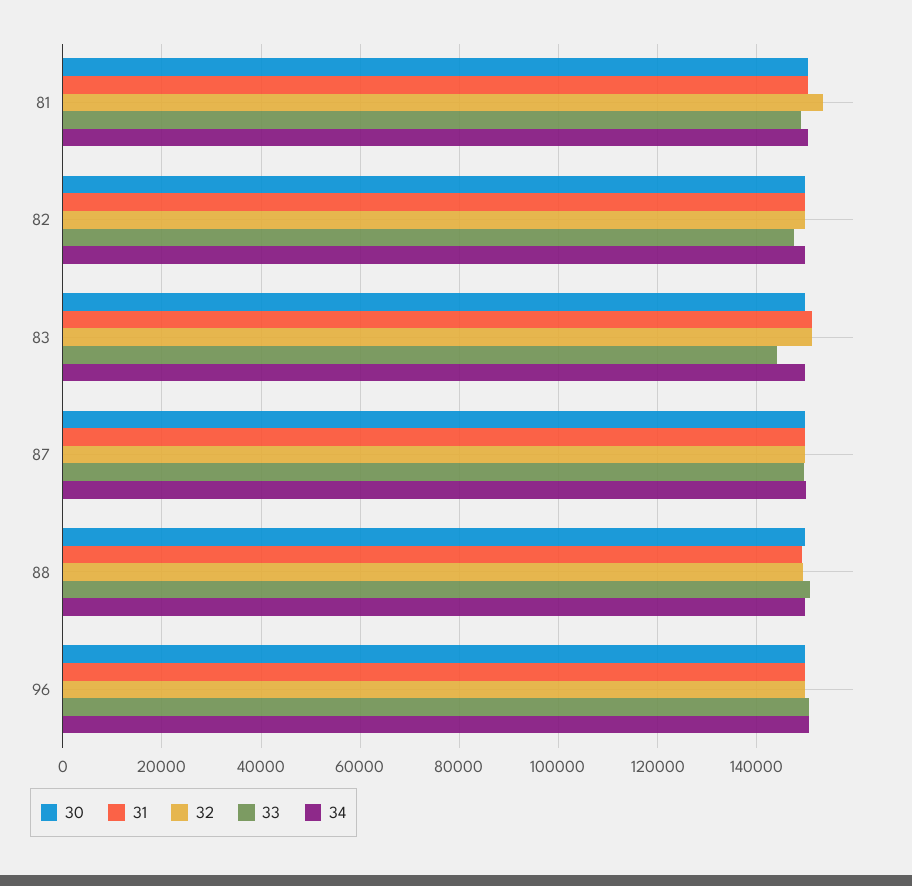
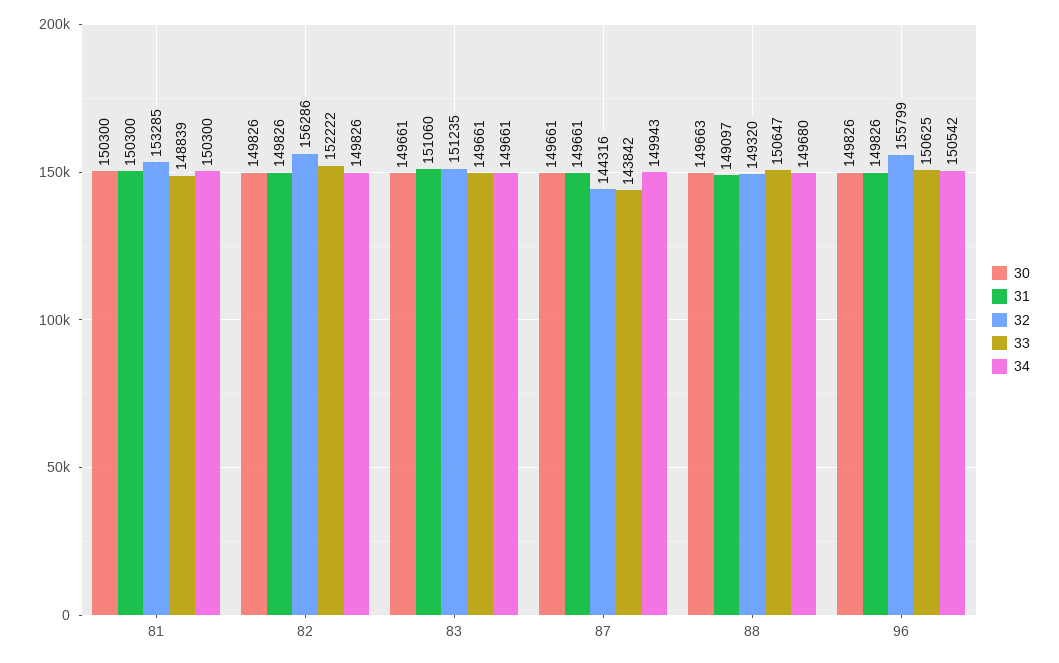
32, 82: 150000 -> 156286
33, 82: 148000 -> 152222
33, 83: 144000 -> 149661
32, 87: 150000 -> 144316
33, 87: 150000 -> 143842
32, 96: 150000 -> 155799

